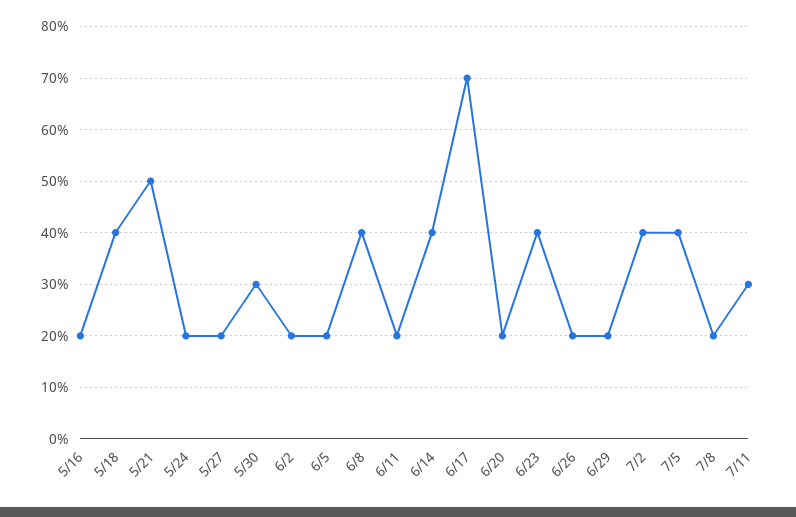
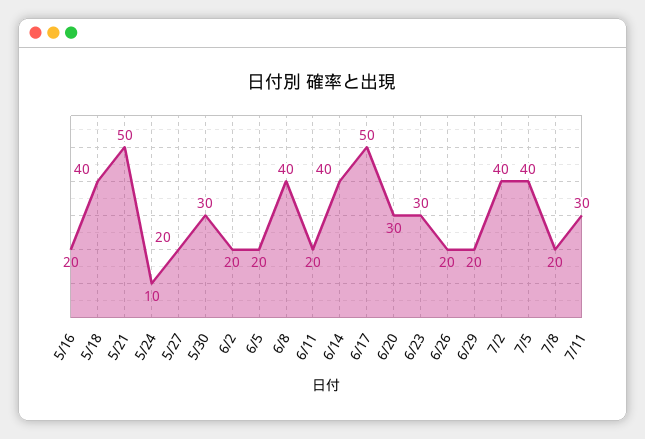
5/24: 20 -> 10
6/17: 70 -> 50
6/20: 20 -> 30
6/23: 40 -> 30

